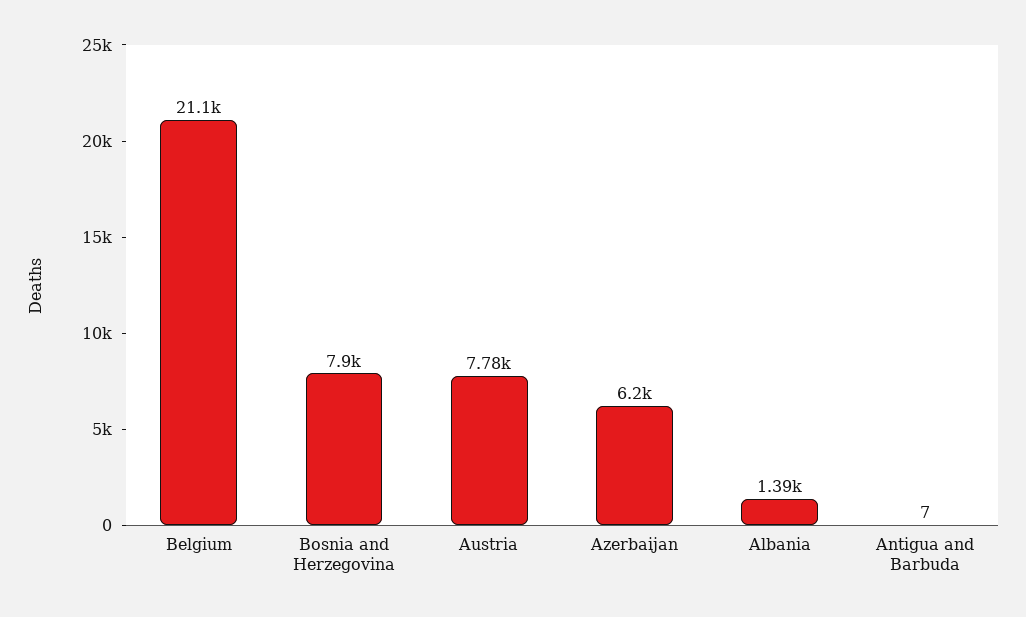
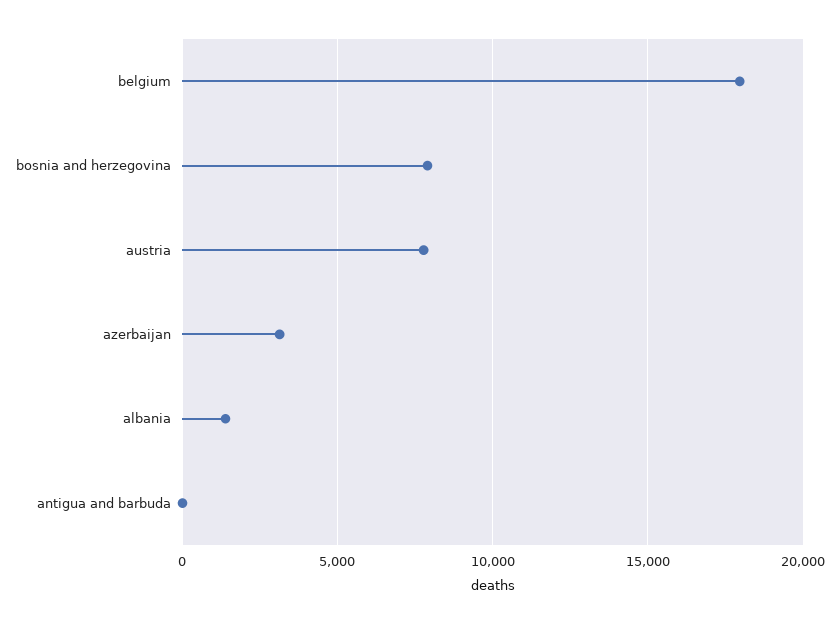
Belgium: 21100 -> 18000
Azerbaijan: 6200 -> 3000

